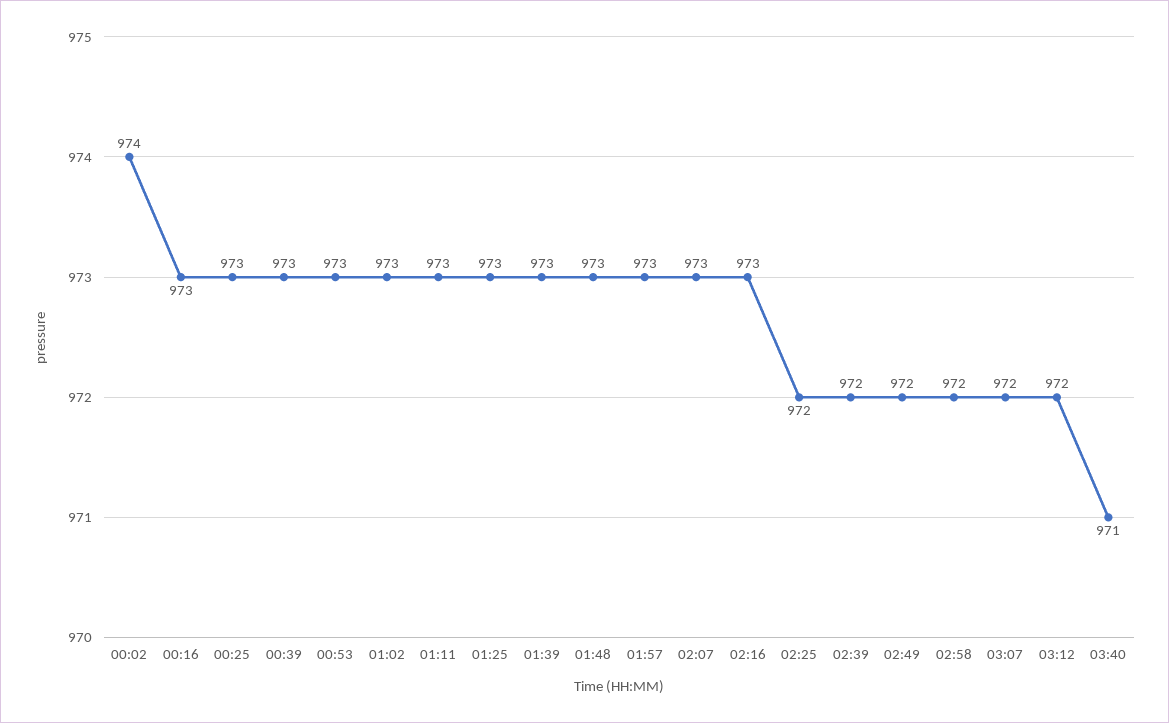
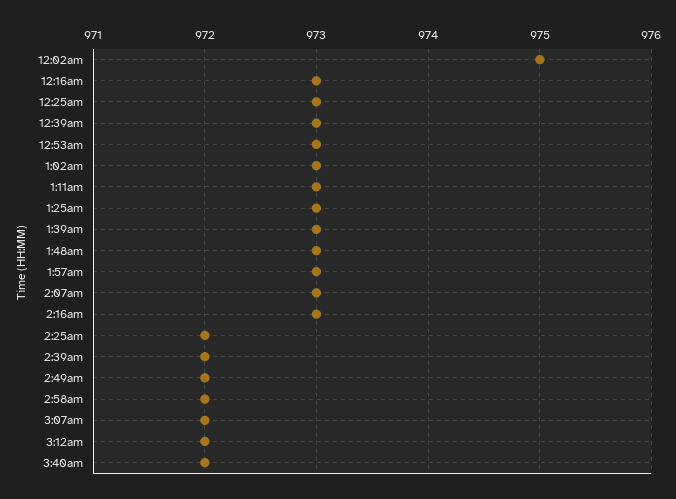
00:02: 974 -> 975
03:40: 971 -> 972

